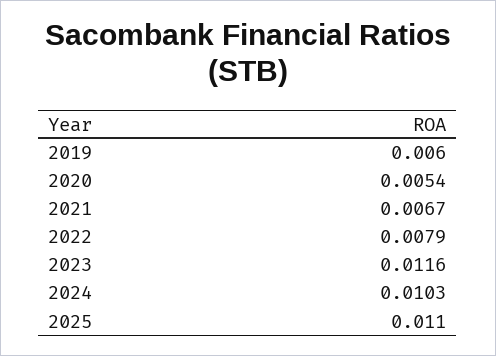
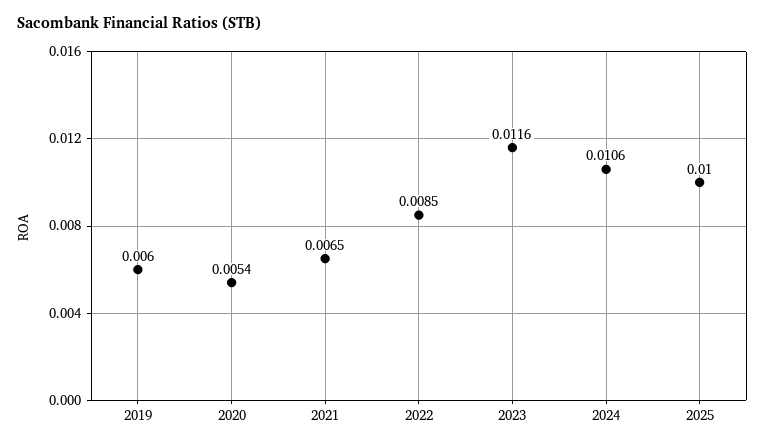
2021: 0.0067 -> 0.0065
2022: 0.0079 -> 0.0085
2024: 0.0103 -> 0.0106
2025: 0.011 -> 0.01

